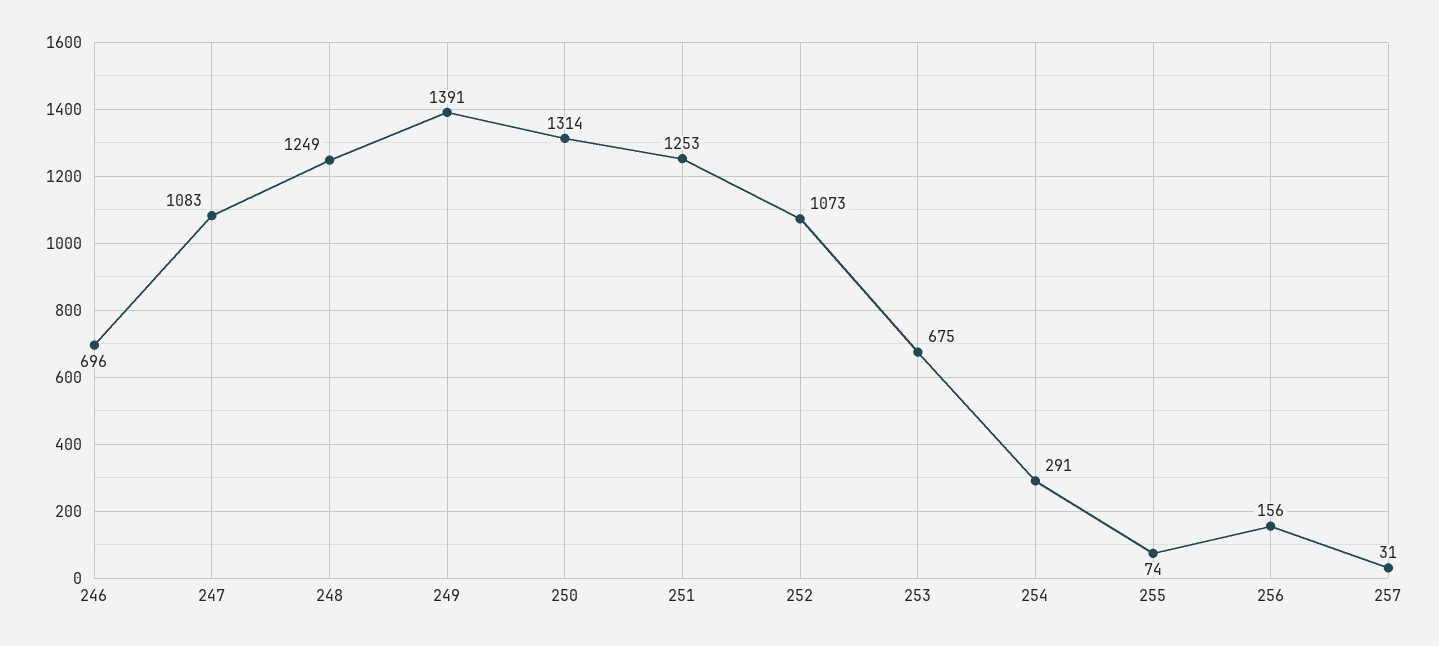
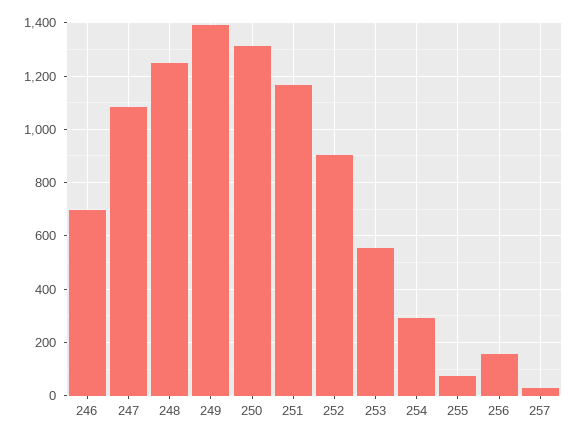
251: 1253 -> 1175
252: 1073 -> 900
253: 675 -> 550

